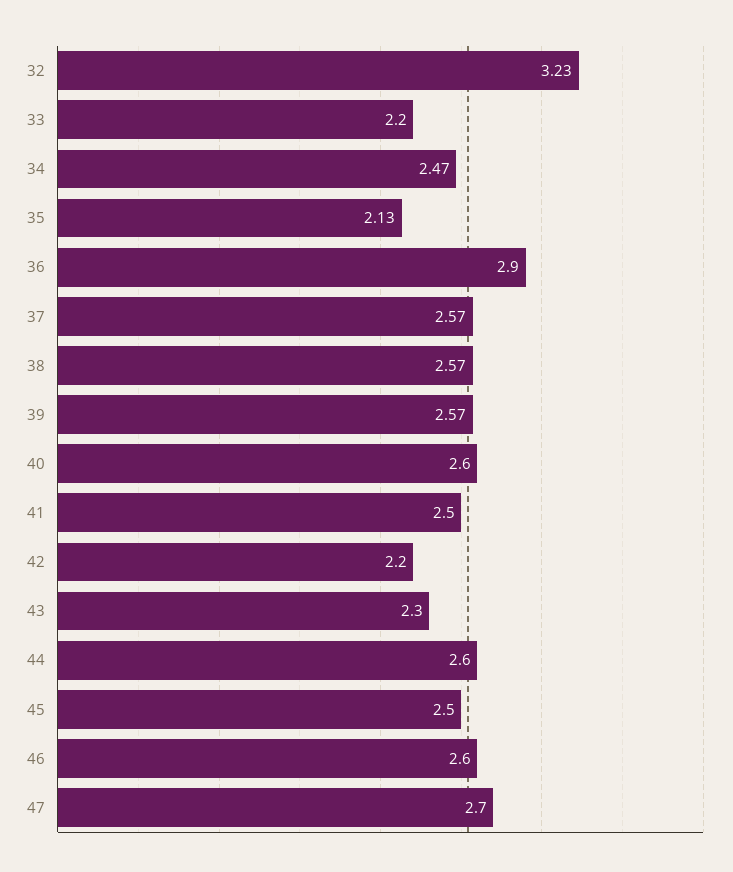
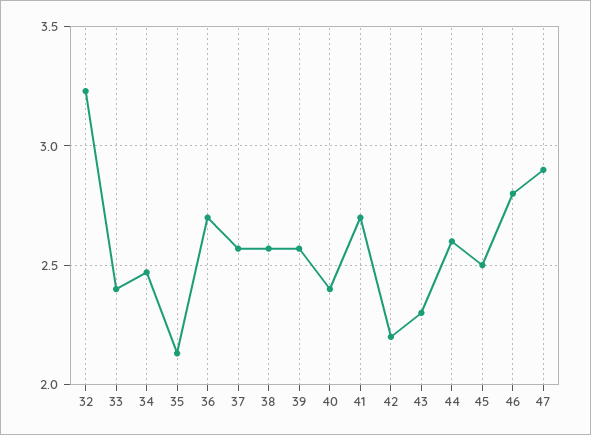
33: 2.2 -> 2.4
36: 2.9 -> 2.7
40: 2.6 -> 2.4
41: 2.5 -> 2.7
46: 2.6 -> 2.8
47: 2.7 -> 2.9

